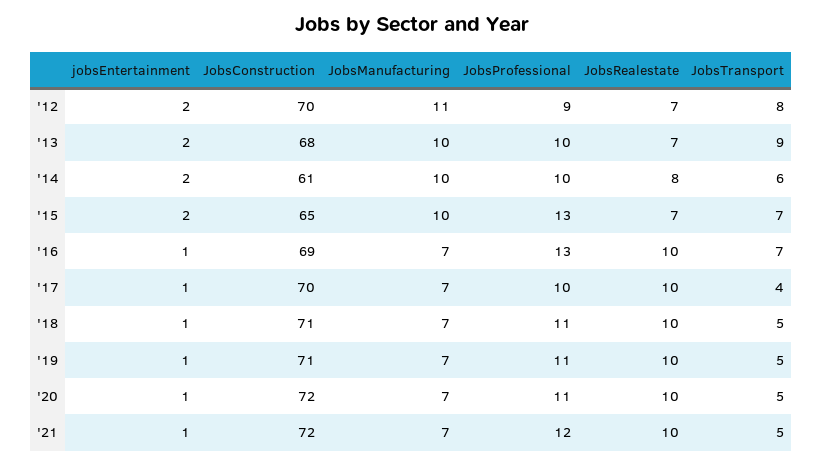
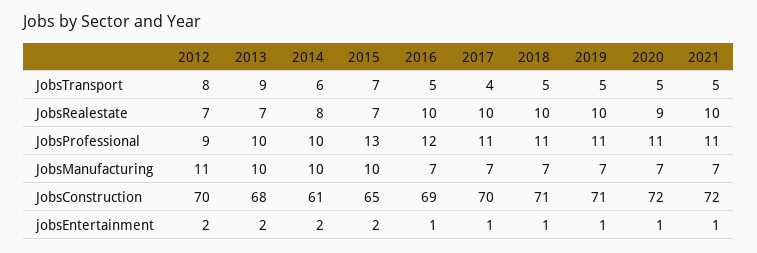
JobsProfessional, '16: 13 -> 12
JobsTransport, '16: 7 -> 5
JobsProfessional, '17: 10 -> 11
JobsRealestate, '20: 10 -> 9
JobsProfessional, '21: 12 -> 11

